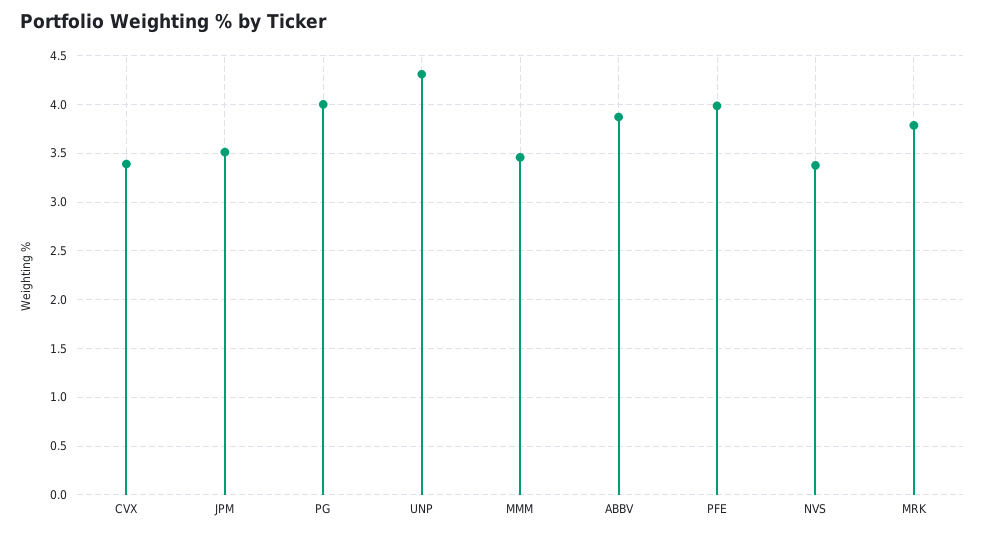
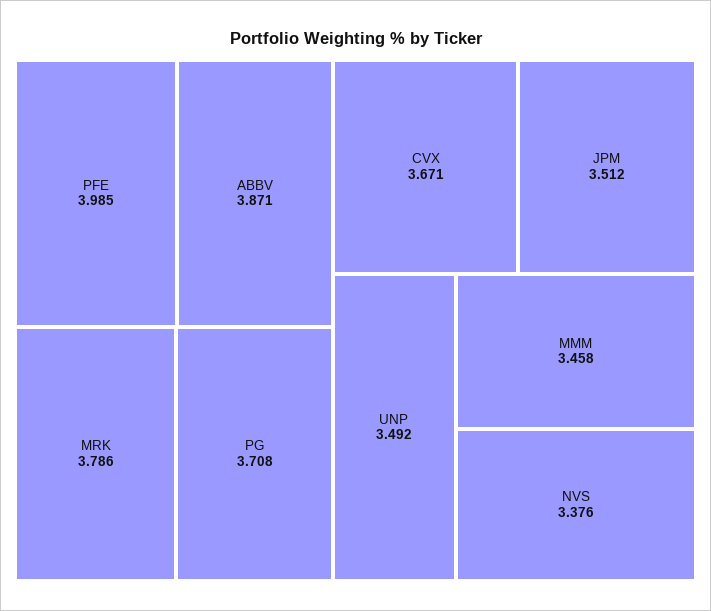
CVX: 3.4 -> 3.671
PG: 4 -> 3.708
UNP: 4.3 -> 3.492

